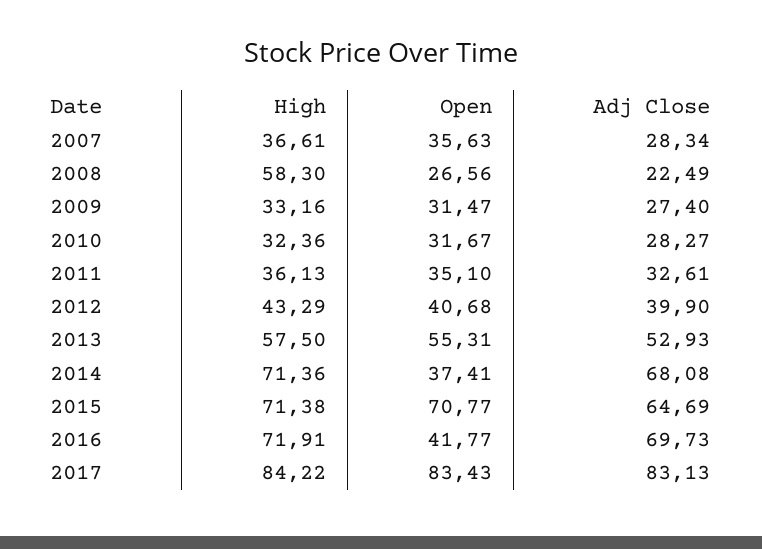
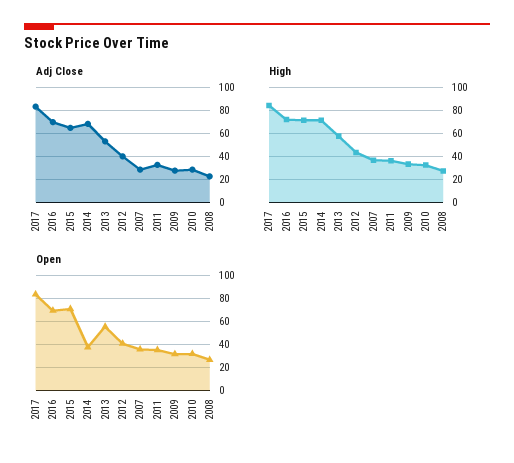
High, 2008: 58.3 -> 30
Open, 2016: 41.77 -> 70

